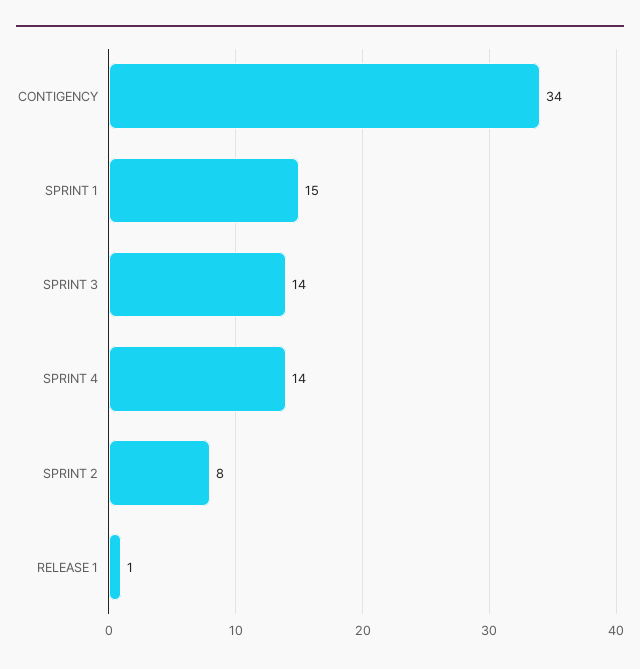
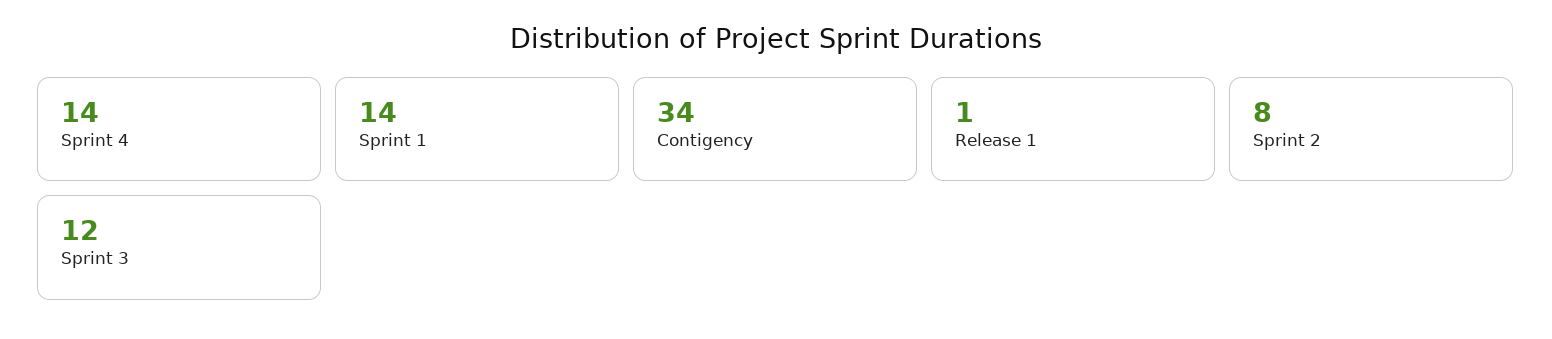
SPRINT 1: 15 -> 14
SPRINT 3: 14 -> 12

